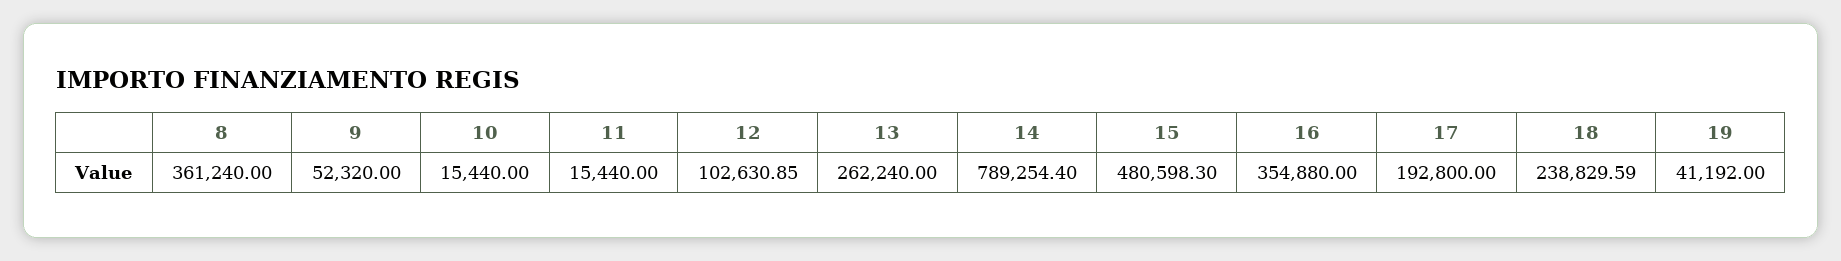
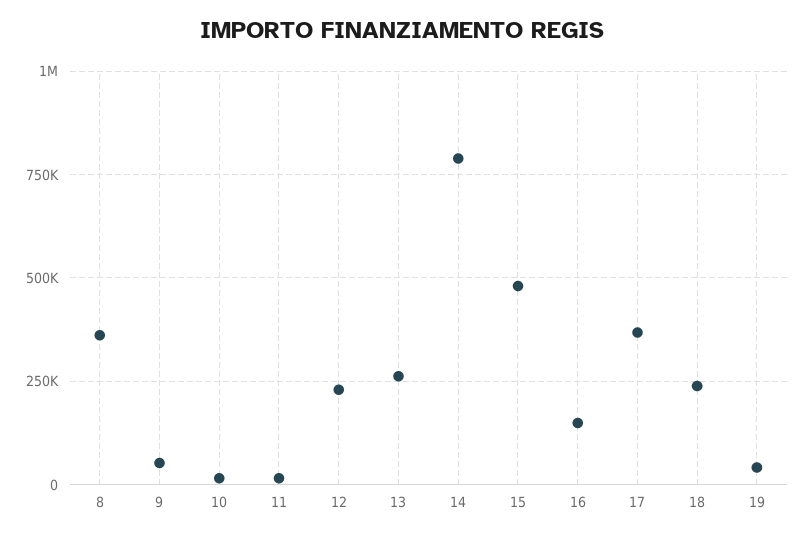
12: 102630.85 -> 225000
16: 354880 -> 150000
17: 192800 -> 375000

